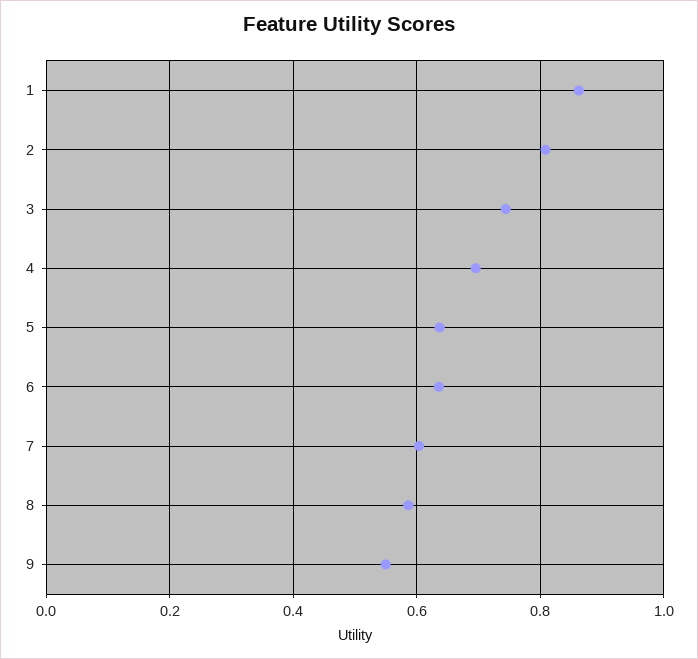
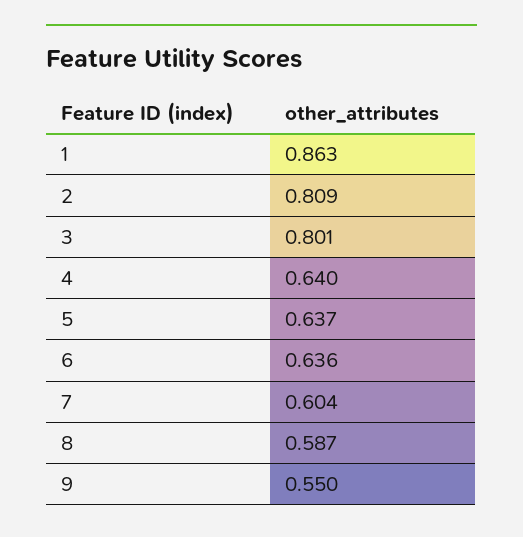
3: 0.74 -> 0.801
4: 0.7 -> 0.64

